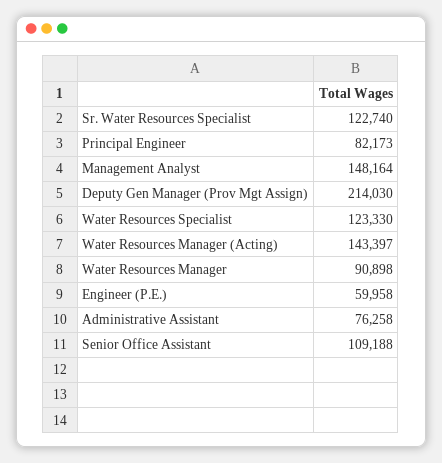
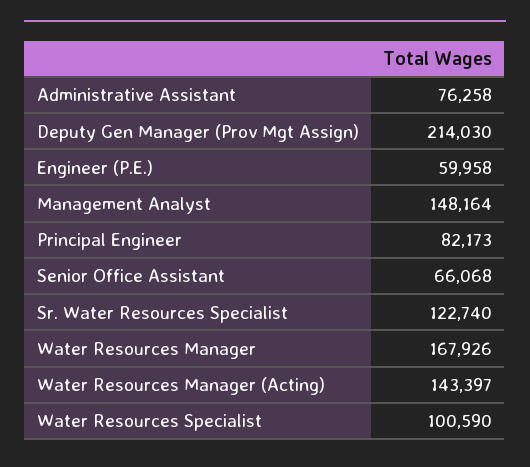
Water Resources Specialist: 123330 -> 100590
Water Resources Manager: 90898 -> 167926
Senior Office Assistant: 109188 -> 66068

